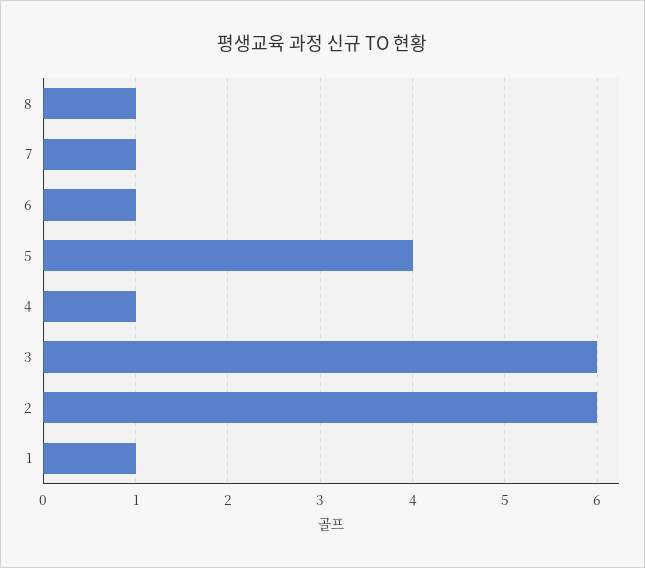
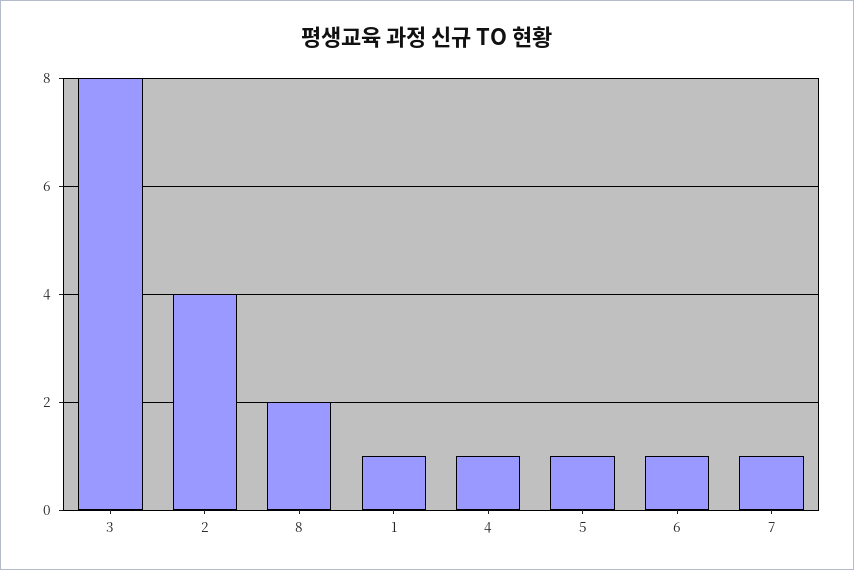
8: 1 -> 2
5: 4 -> 1
3: 6 -> 8
2: 6 -> 4

